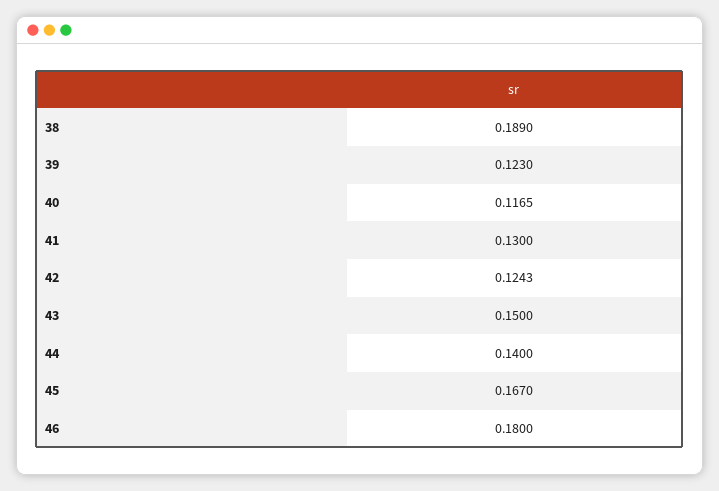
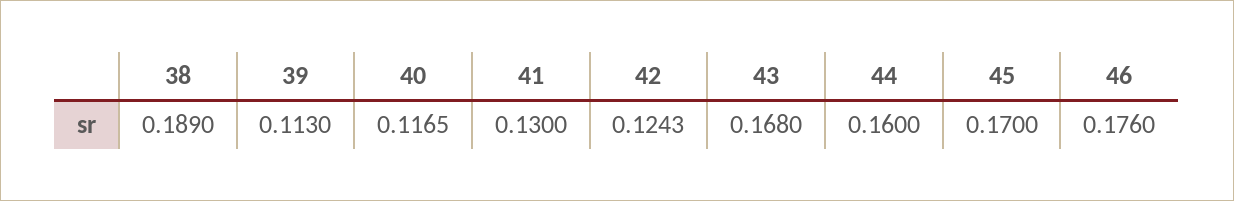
39: 0.123 -> 0.113
43: 0.15 -> 0.168
44: 0.14 -> 0.16
45: 0.167 -> 0.17
46: 0.18 -> 0.176

